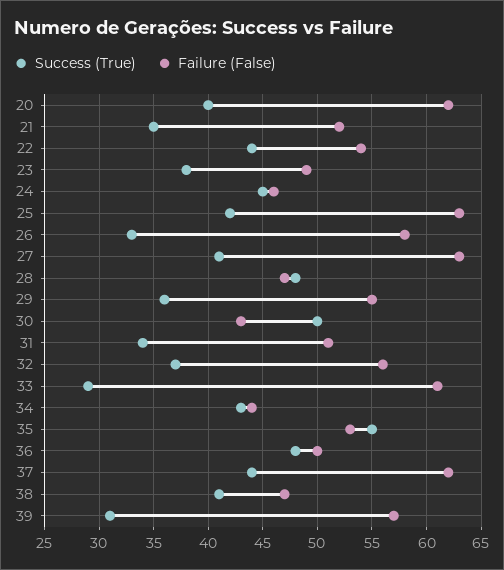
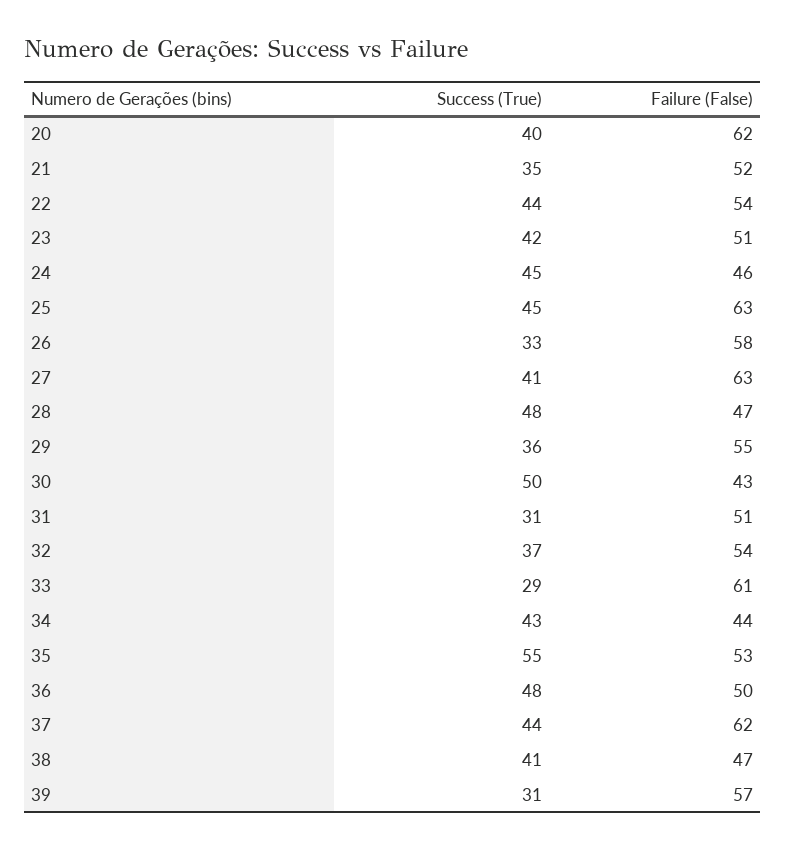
Success (True), 23: 38 -> 42
Failure (False), 23: 49 -> 51
Success (True), 25: 42 -> 45
Success (True), 31: 34 -> 31
Failure (False), 32: 56 -> 54

